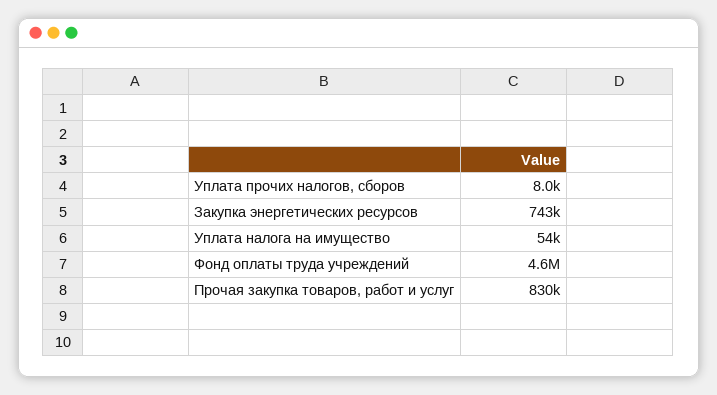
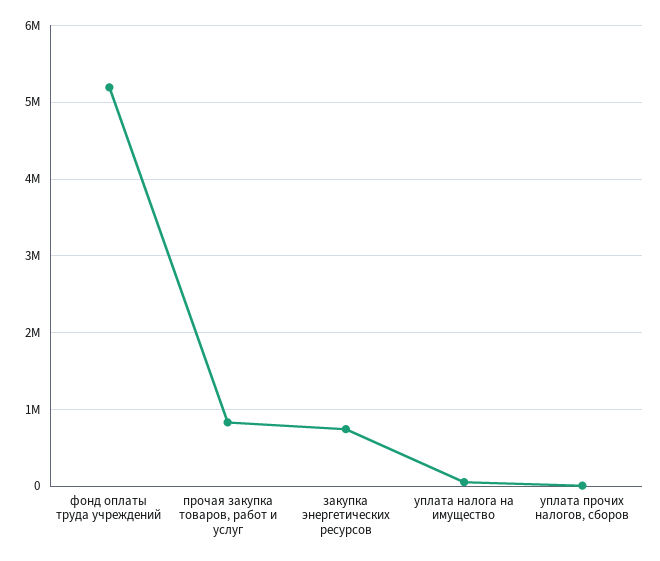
Фонд оплаты труда учреждений: 4600000 -> 5200000

